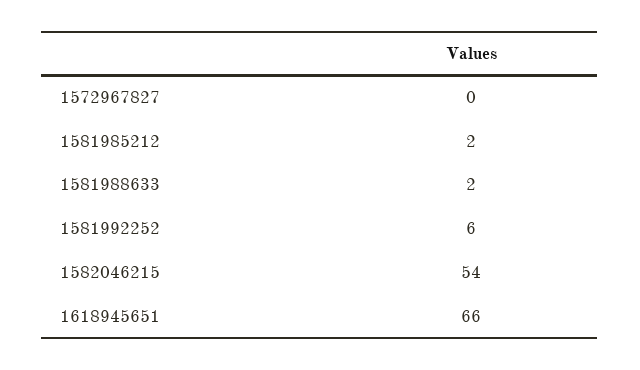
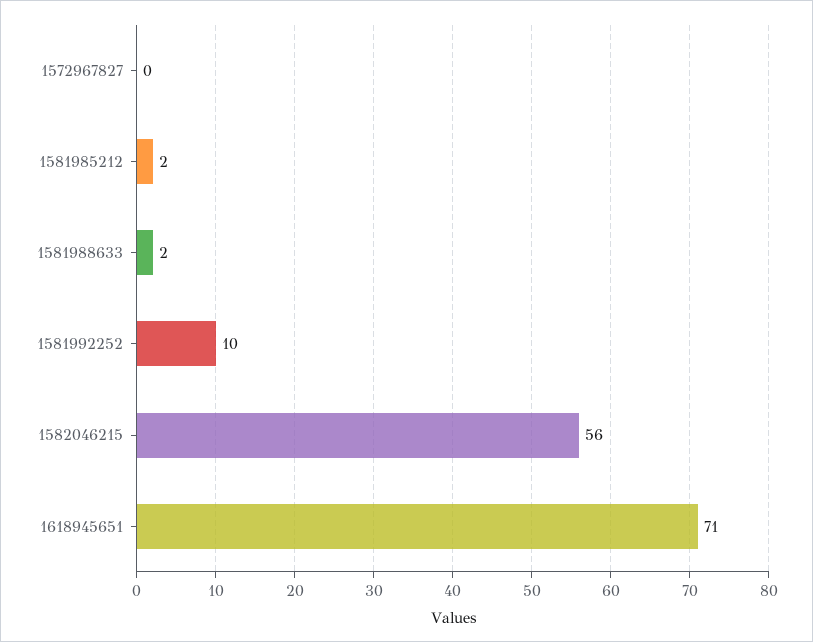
1581992252: 6 -> 10
1582046215: 54 -> 56
1618945651: 66 -> 71

